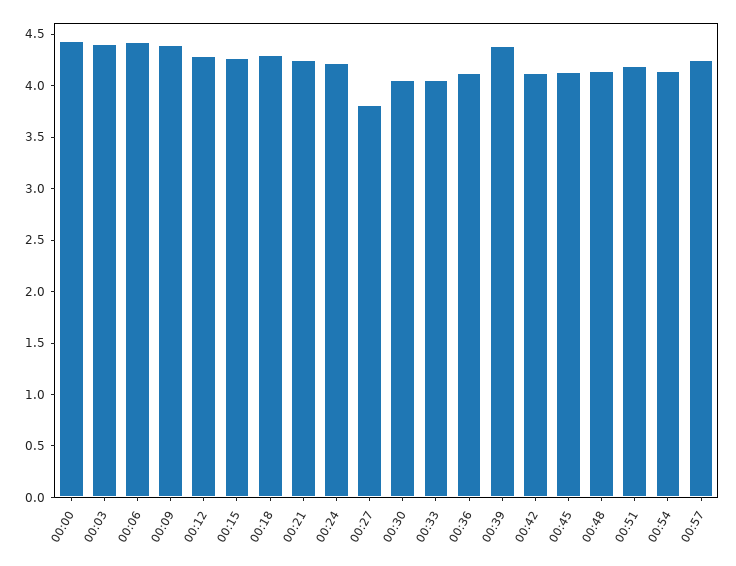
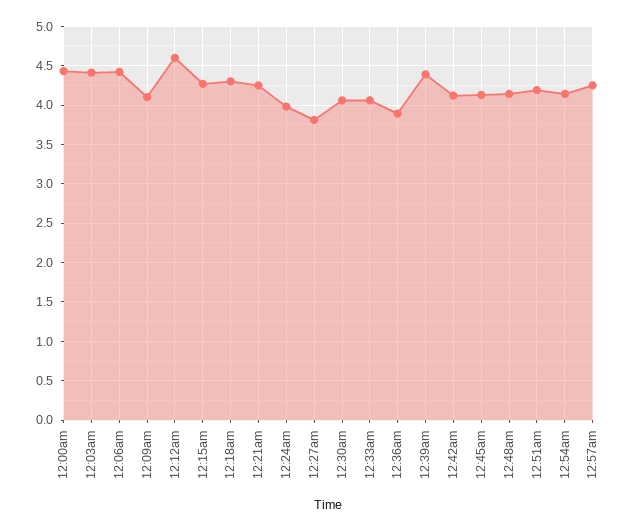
00:09: 4.4 -> 4.1
00:12: 4.3 -> 4.6
00:24: 4.2 -> 4
00:36: 4.1 -> 3.9

